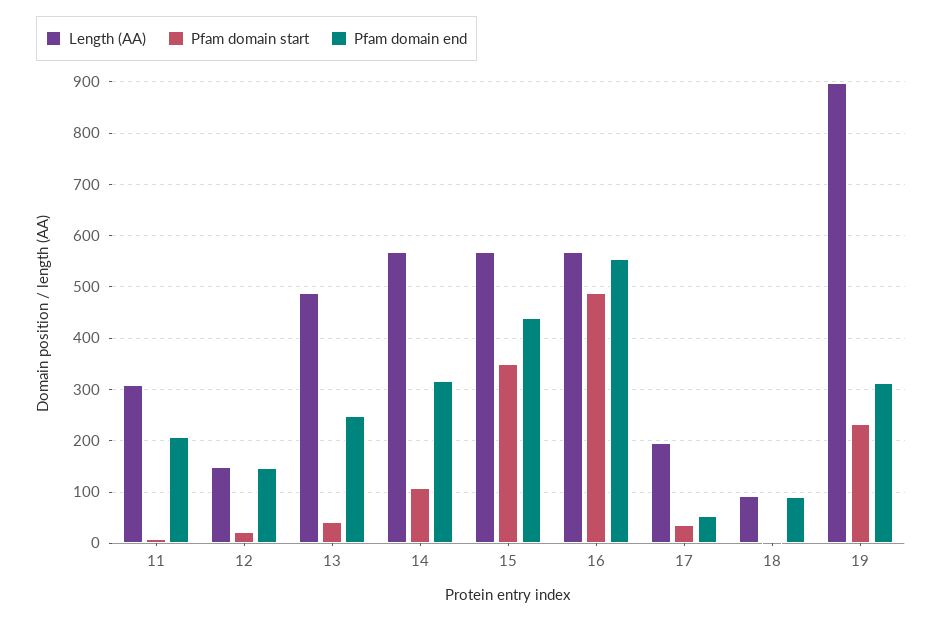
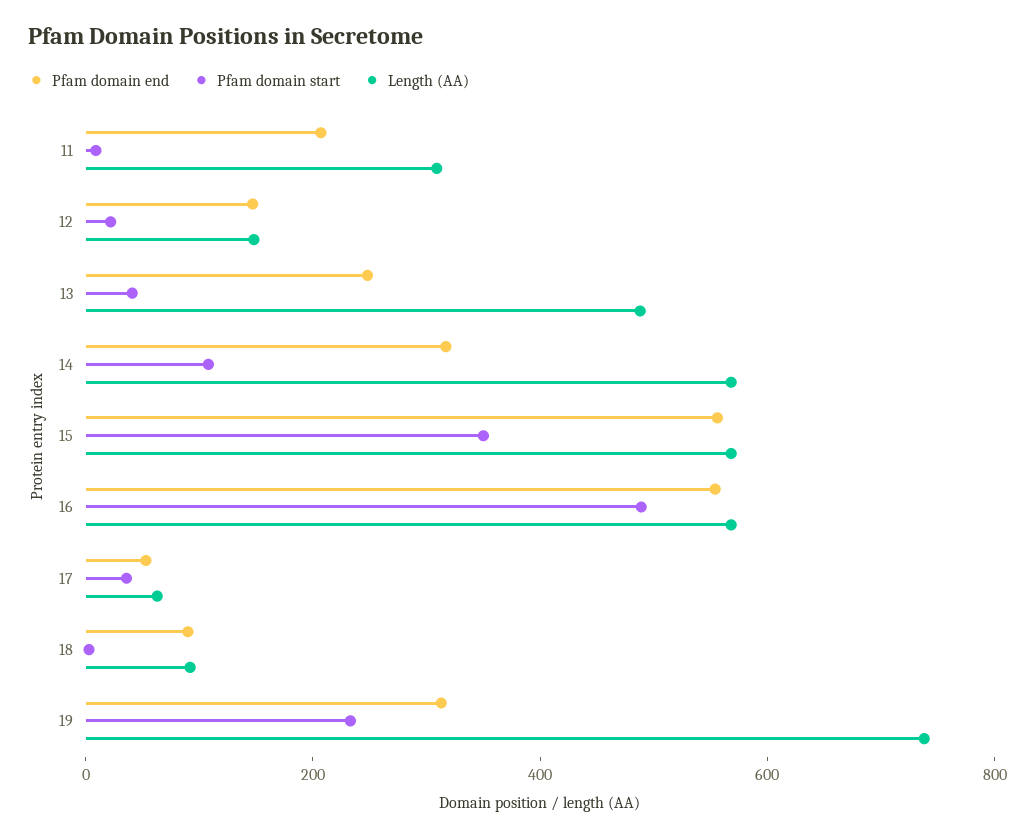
Pfam domain end, 15: 440 -> 550
Length (AA), 17: 200 -> 50
Length (AA), 19: 900 -> 750

